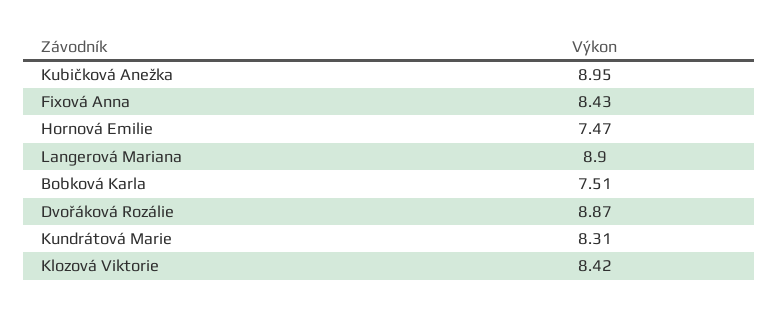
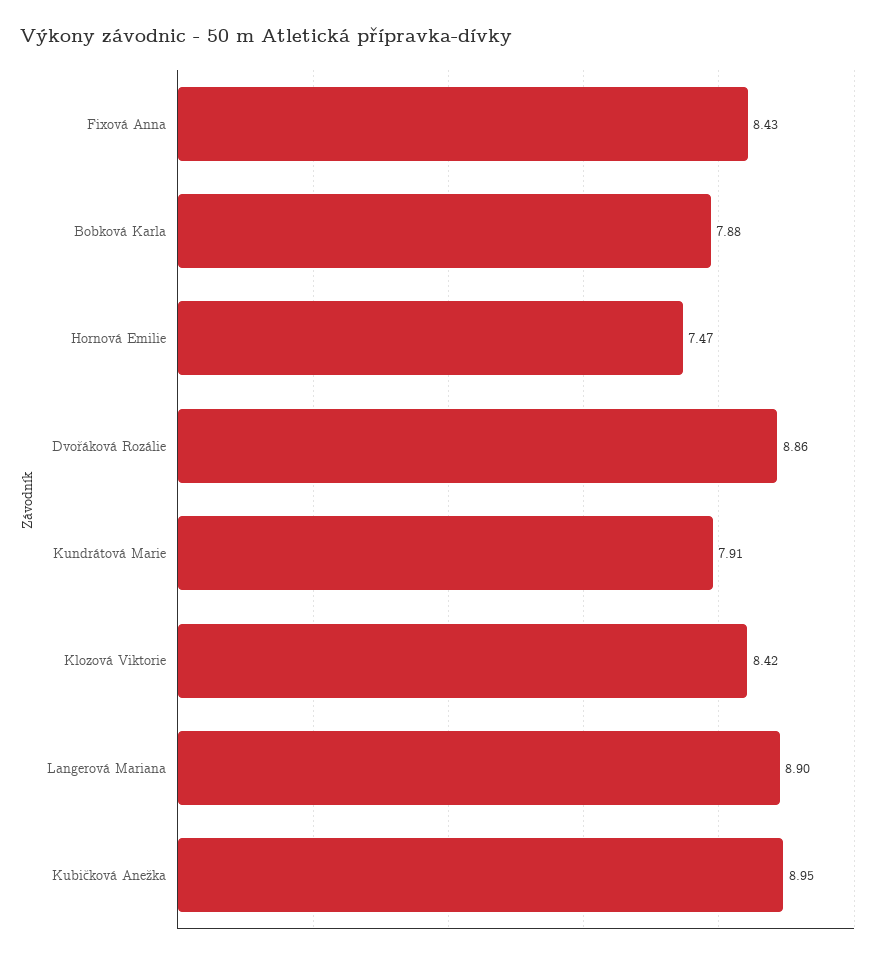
Bobková Karla: 7.51 -> 7.88
Dvořáková Rozálie: 8.87 -> 8.86
Kundrátová Marie: 8.31 -> 7.91

